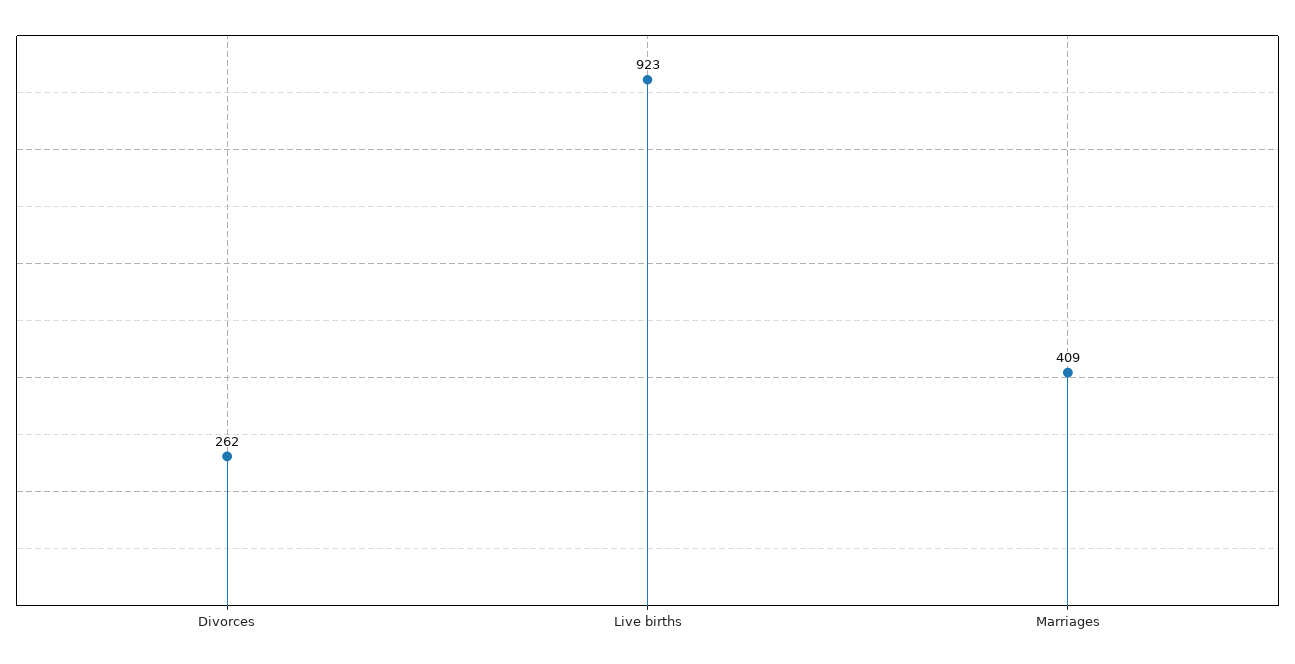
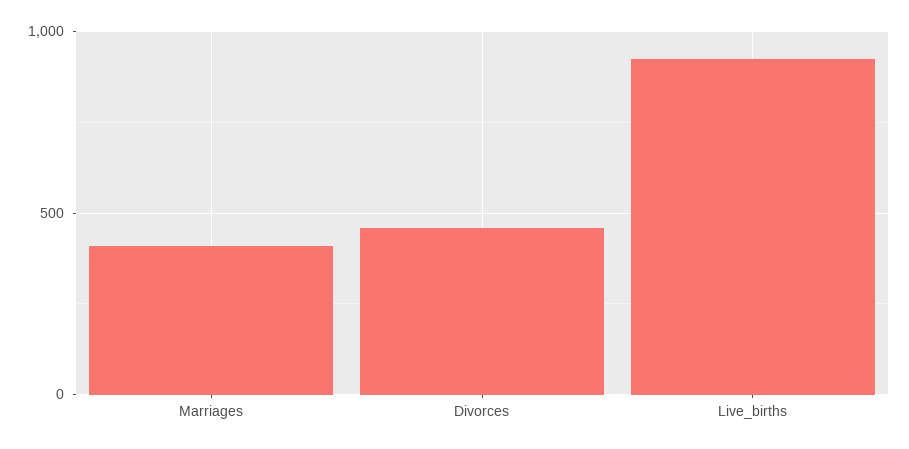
Divorces: 262 -> 450

